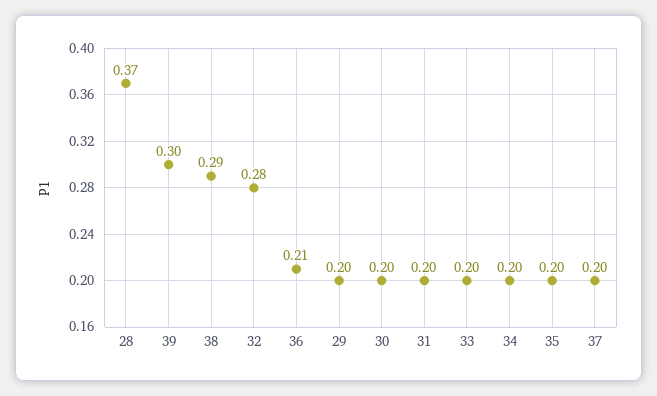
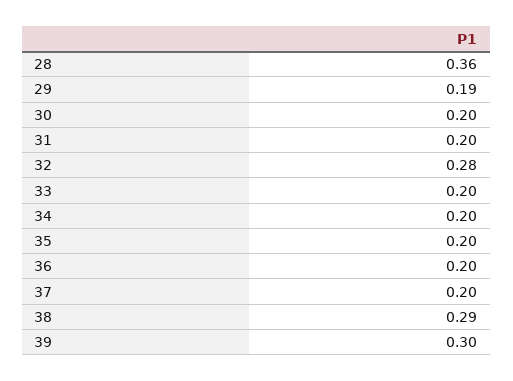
28: 0.37 -> 0.36
36: 0.21 -> 0.2
29: 0.2 -> 0.19

